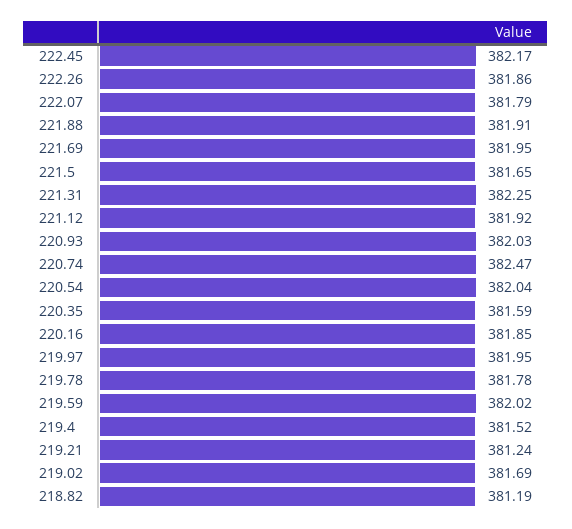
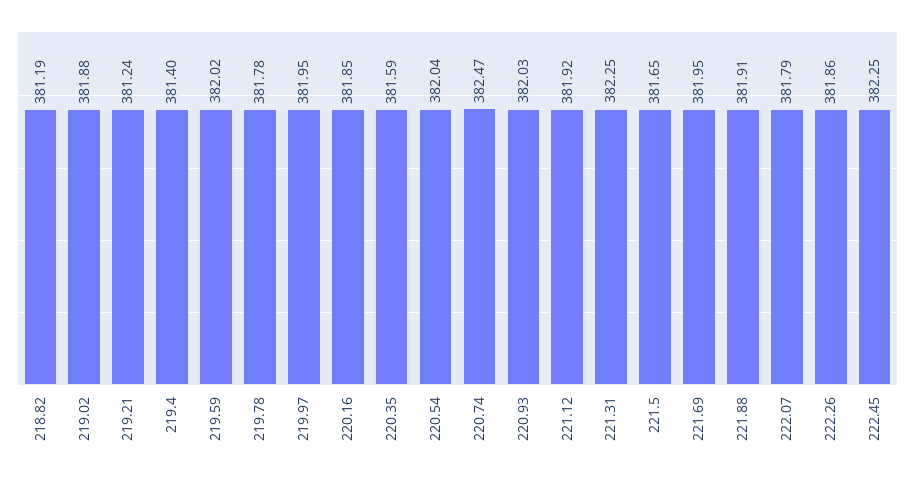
222.45: 382.17 -> 382.25
219.4: 381.52 -> 381.4
219.02: 381.69 -> 381.88

